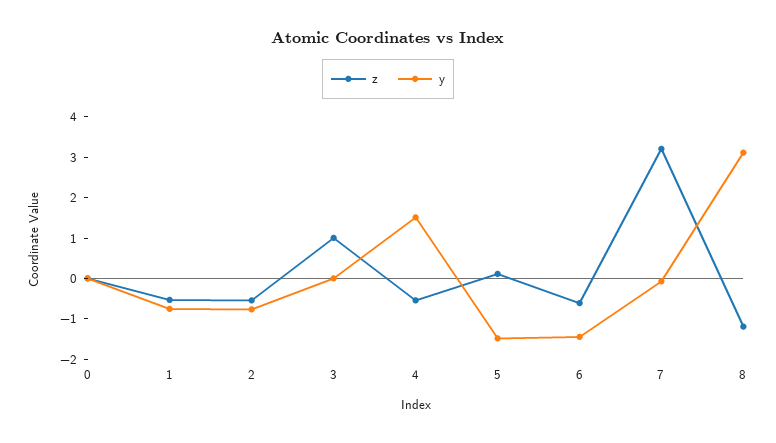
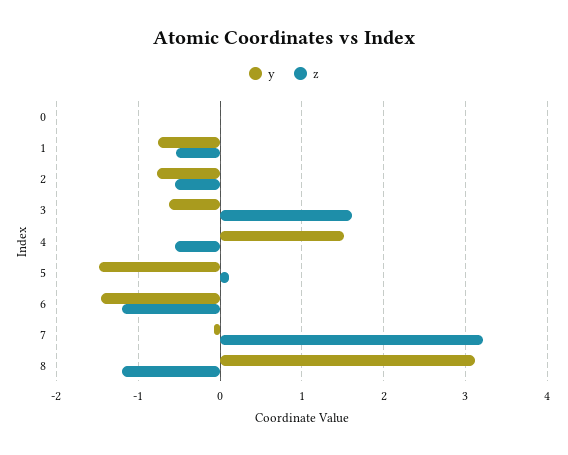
z, 3: 1 -> 1.6
y, 3: 0 -> -0.6
z, 6: -0.6 -> -1.2

